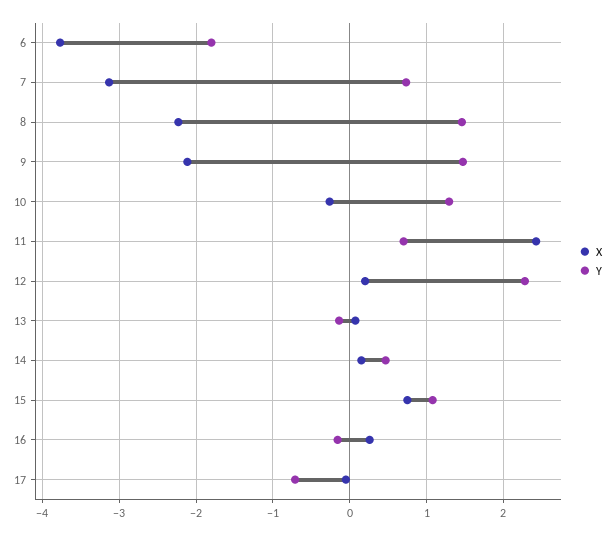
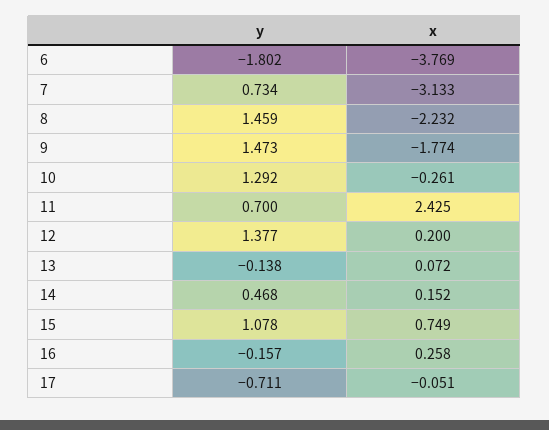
X, 9: -2.1 -> -1.774
Y, 12: 2.3 -> 1.377

